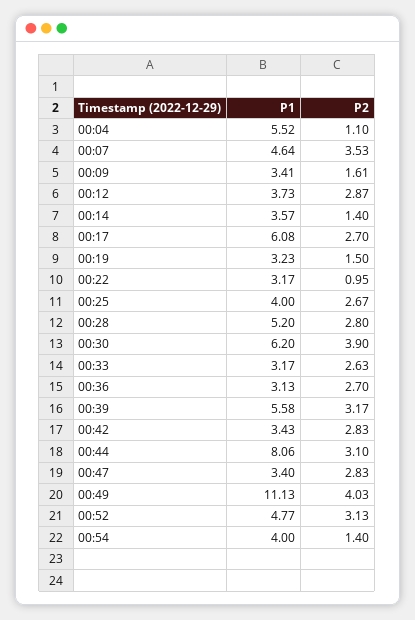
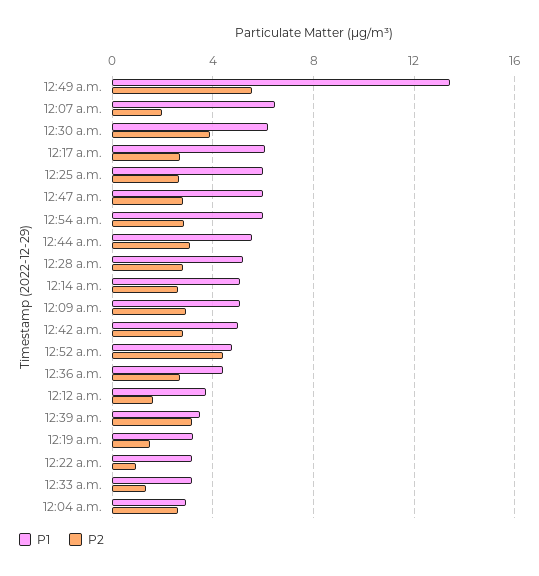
P1, 00:04: 5.52 -> 3
P2, 00:04: 1.1 -> 2.5
P1, 00:07: 4.64 -> 6.5
P2, 00:07: 3.53 -> 2
P1, 00:09: 3.41 -> 5
P2, 00:09: 1.61 -> 3
P2, 00:12: 2.87 -> 1.5
P1, 00:14: 3.57 -> 5
P2, 00:14: 1.4 -> 2.5
P1, 00:25: 4 -> 6
P2, 00:33: 2.63 -> 1.5
P1, 00:36: 3.13 -> 4.5
P1, 00:39: 5.58 -> 3.5
P1, 00:42: 3.43 -> 5
P1, 00:44: 8.06 -> 5.5
P1, 00:47: 3.4 -> 6
P1, 00:49: 11.13 -> 13.5
P2, 00:49: 4.03 -> 5.5
P2, 00:52: 3.13 -> 4.5
P1, 00:54: 4 -> 6
P2, 00:54: 1.4 -> 3

